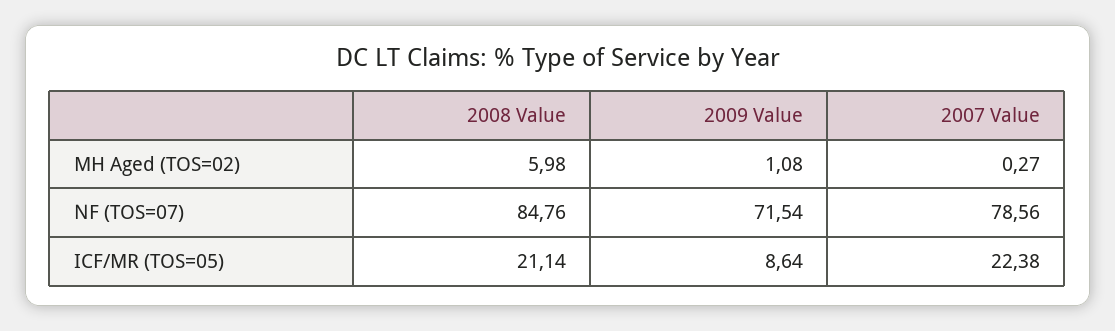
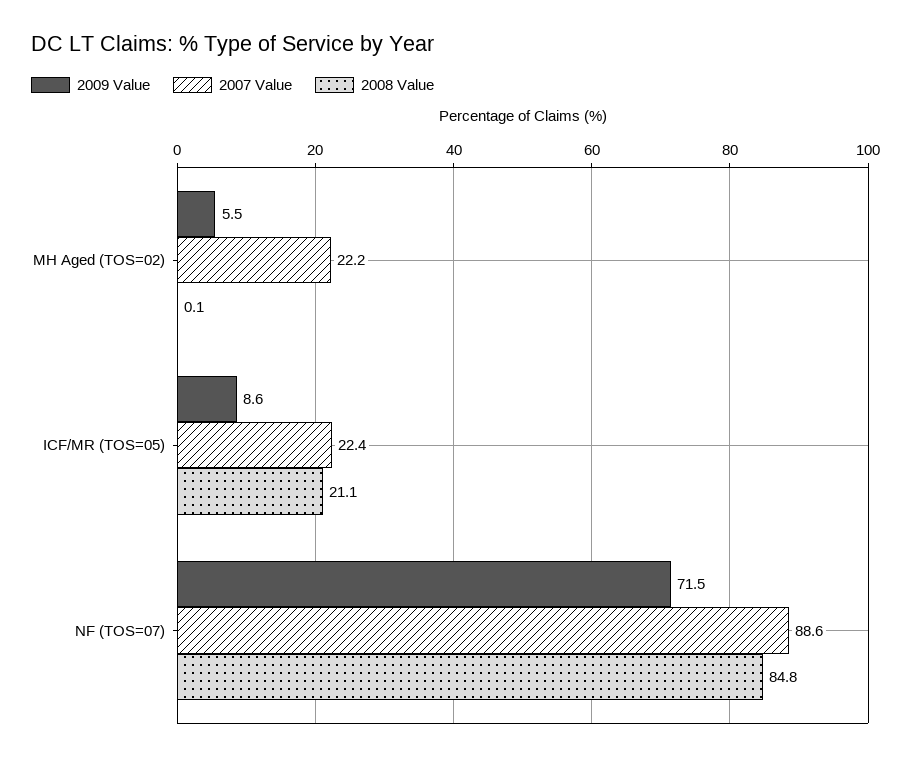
2008 Value, MH Aged (TOS=02): 5.98 -> 0.1
2009 Value, MH Aged (TOS=02): 1.08 -> 5.5
2007 Value, MH Aged (TOS=02): 0.27 -> 22.2
2007 Value, NF (TOS=07): 78.56 -> 88.6

